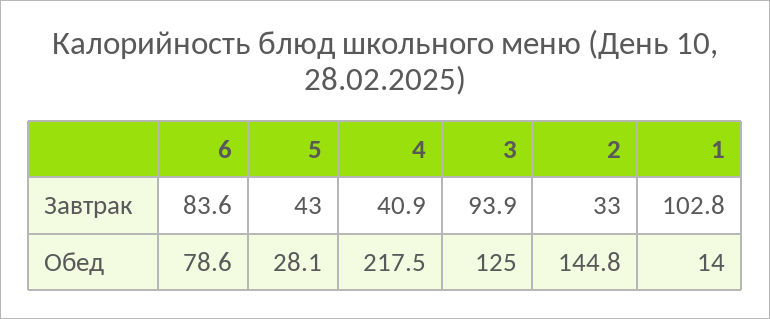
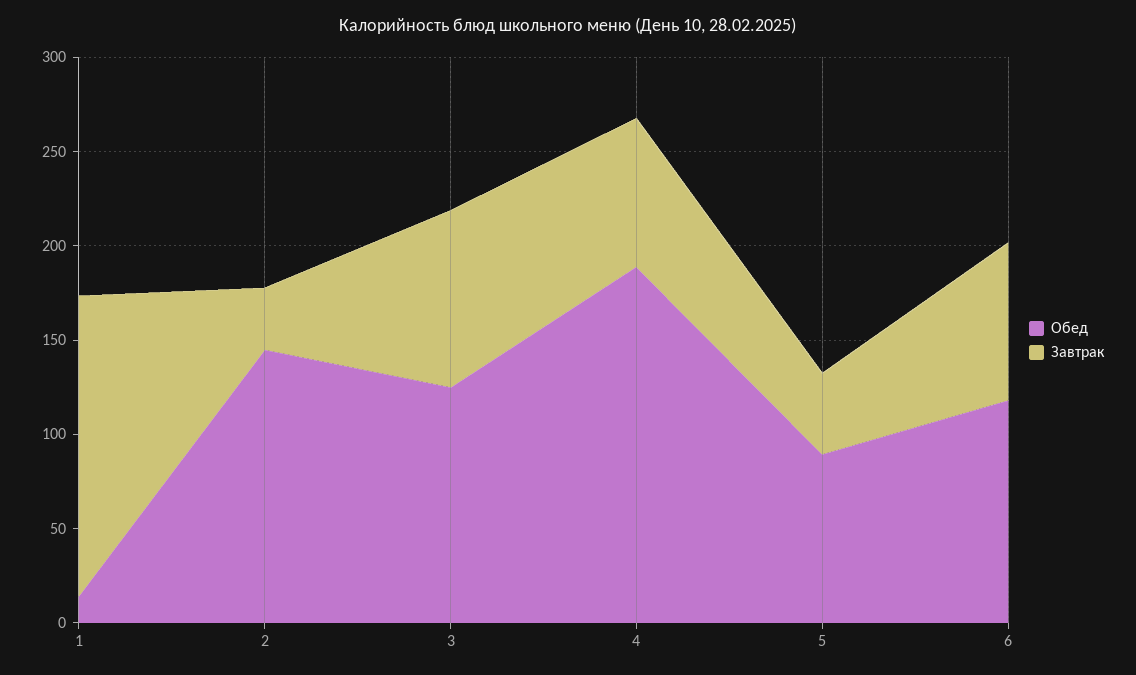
Завтрак, 4: 40.9 -> 80
Завтрак, 1: 102.8 -> 160
Обед, 6: 78.6 -> 120
Обед, 5: 28.1 -> 90
Обед, 4: 217.5 -> 190

